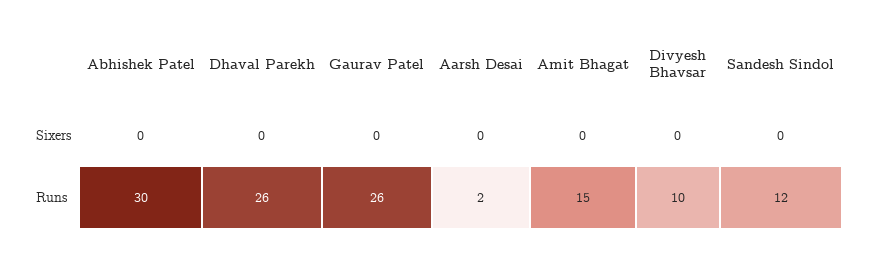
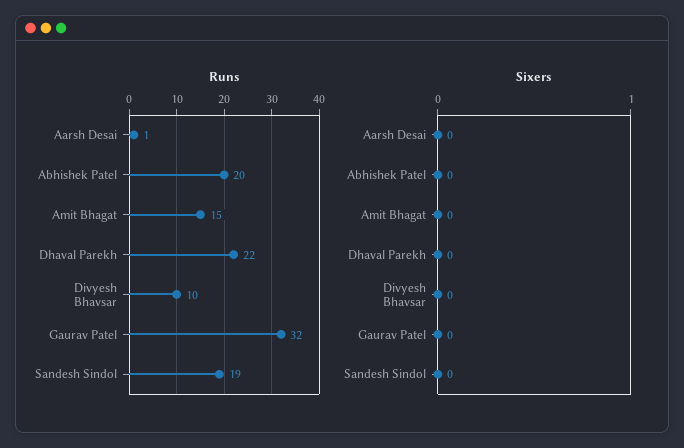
Runs, Abhishek Patel: 30 -> 20
Runs, Dhaval Parekh: 26 -> 22
Runs, Gaurav Patel: 26 -> 32
Runs, Aarsh Desai: 2 -> 1
Runs, Sandesh Sindol: 12 -> 19

